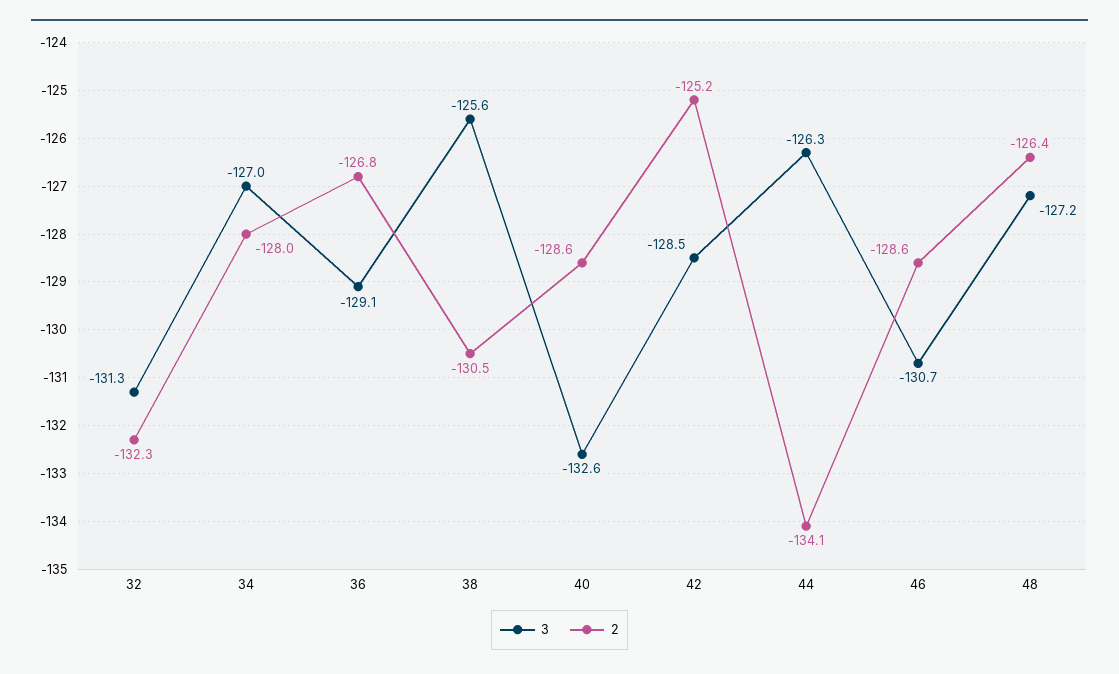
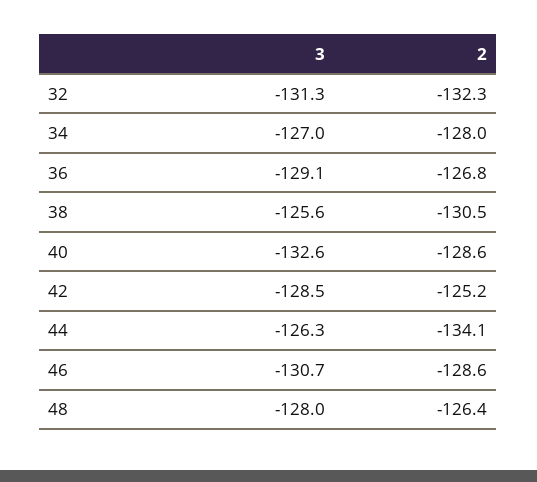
3, 48: -127.2 -> -128

